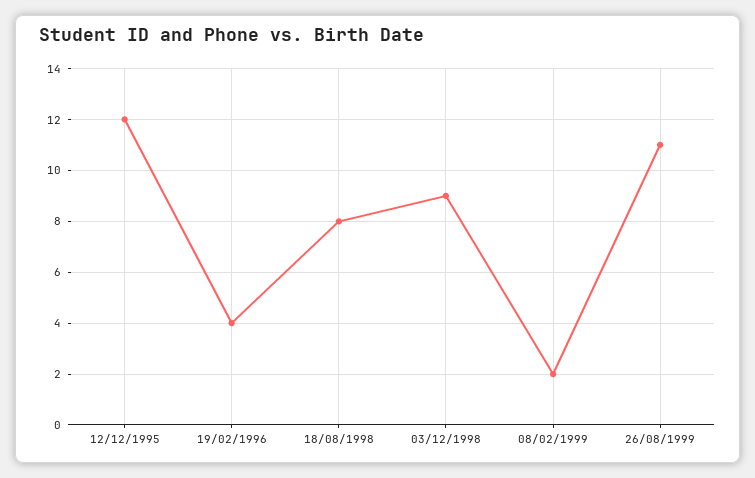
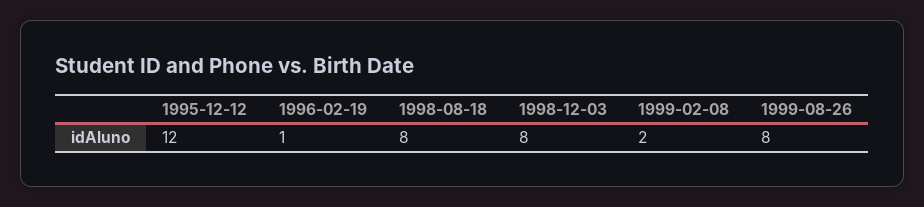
19/02/1996: 4 -> 1
03/12/1998: 9 -> 8
26/08/1999: 11 -> 8

